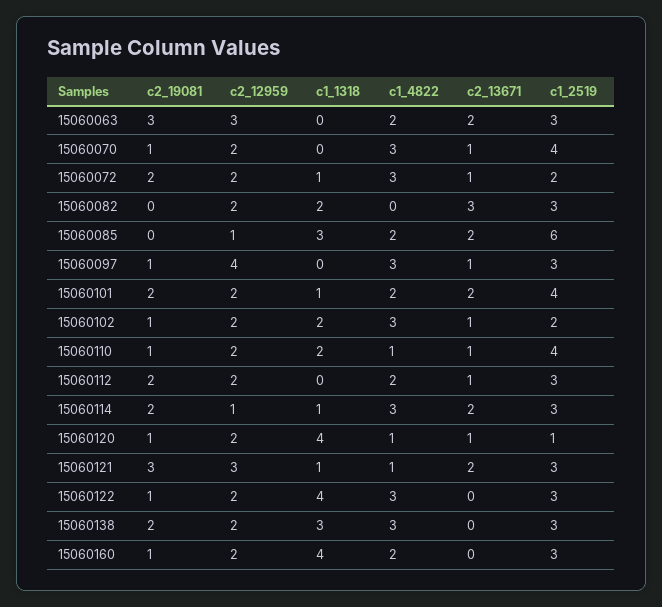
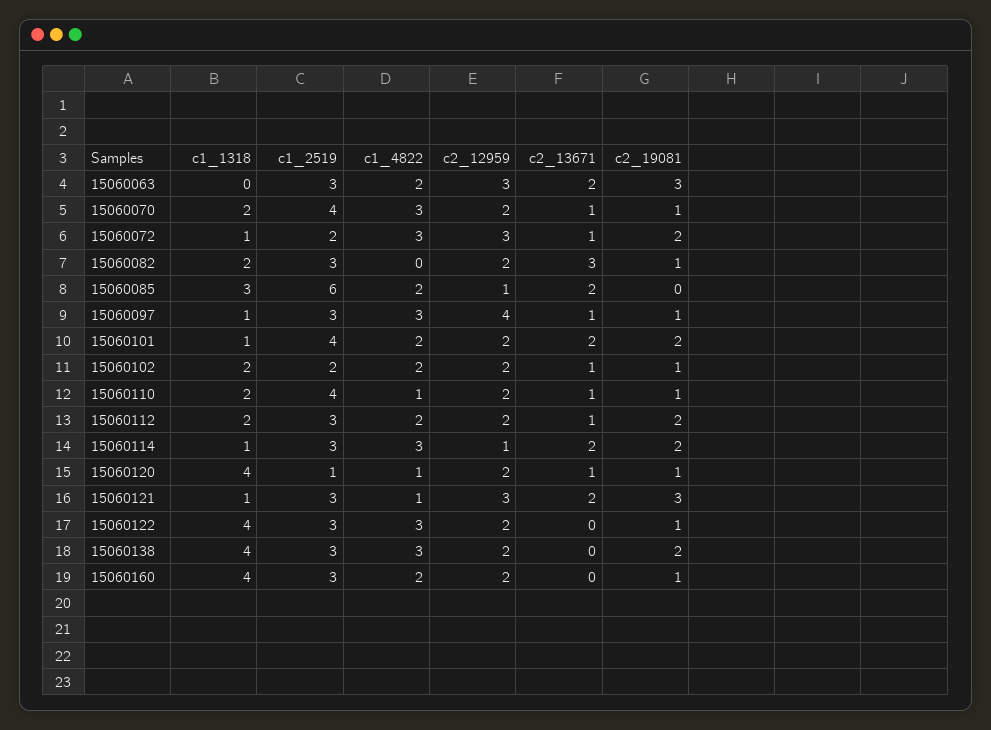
c1_1318, 15060070: 0 -> 2
c2_12959, 15060072: 2 -> 3
c2_19081, 15060082: 0 -> 1
c1_1318, 15060097: 0 -> 1
c1_4822, 15060102: 3 -> 2
c1_1318, 15060112: 0 -> 2
c1_1318, 15060138: 3 -> 4

